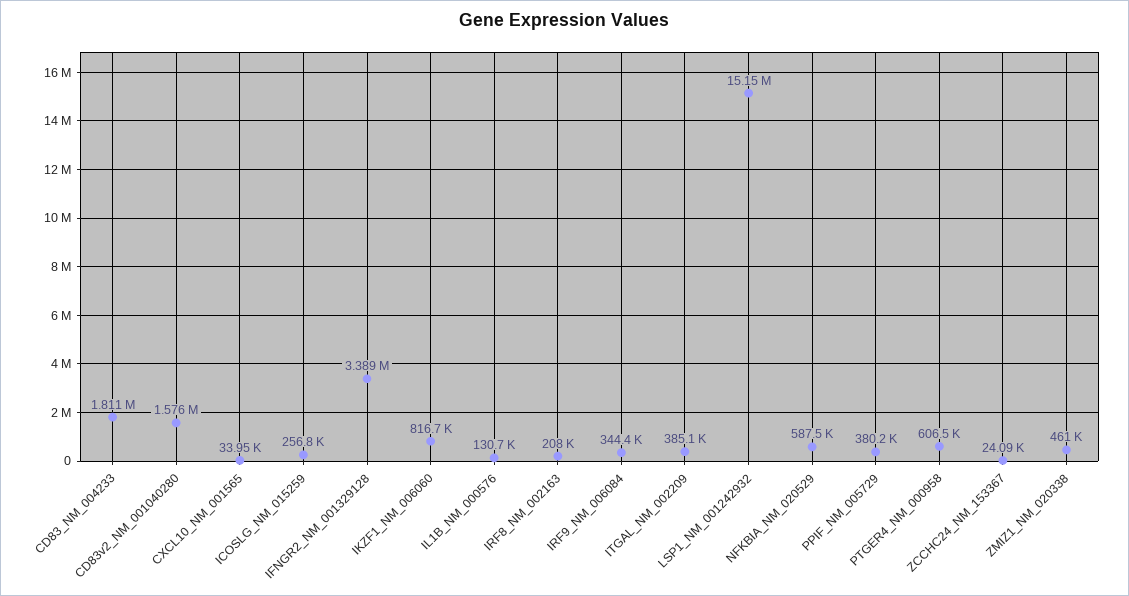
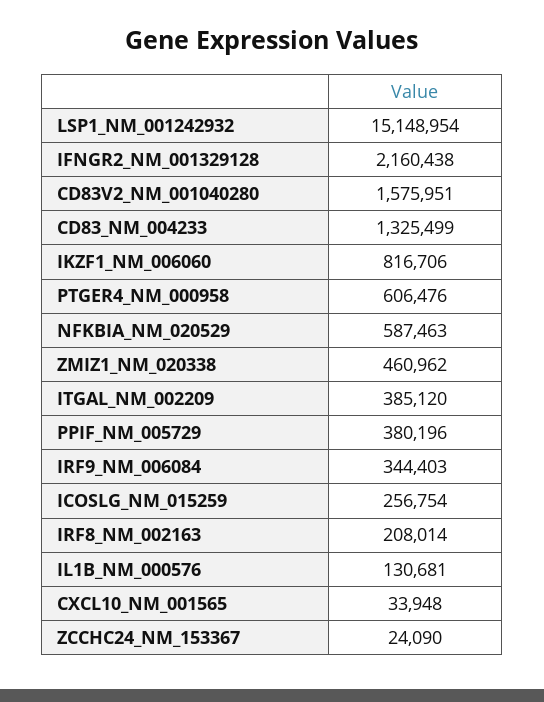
CD83_NM_004233: 1811000 -> 1325499
IFNGR2_NM_001329128: 3389000 -> 2160438

